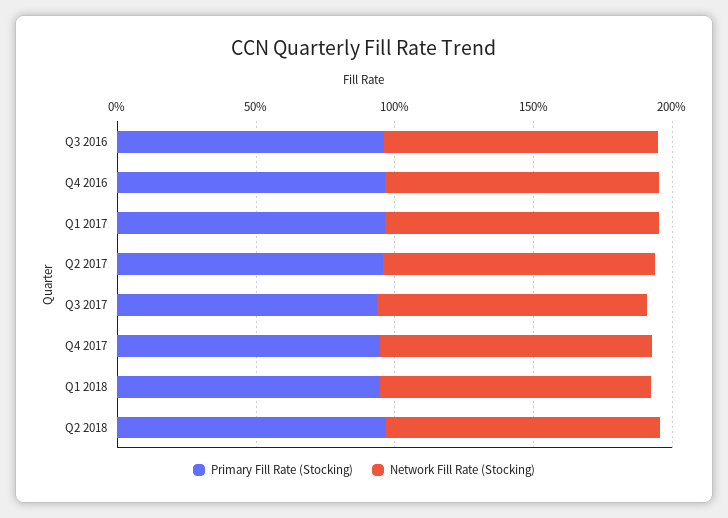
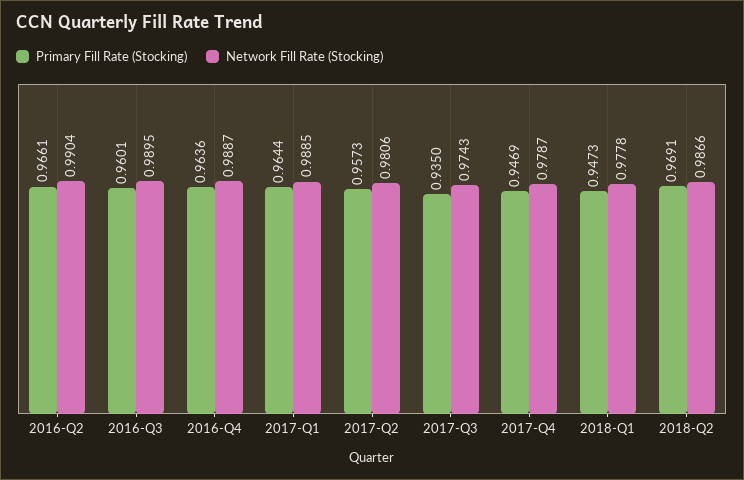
Primary Fill Rate (Stocking), 2016-Q2: none -> 0.9661
Network Fill Rate (Stocking), 2016-Q2: none -> 0.9904

